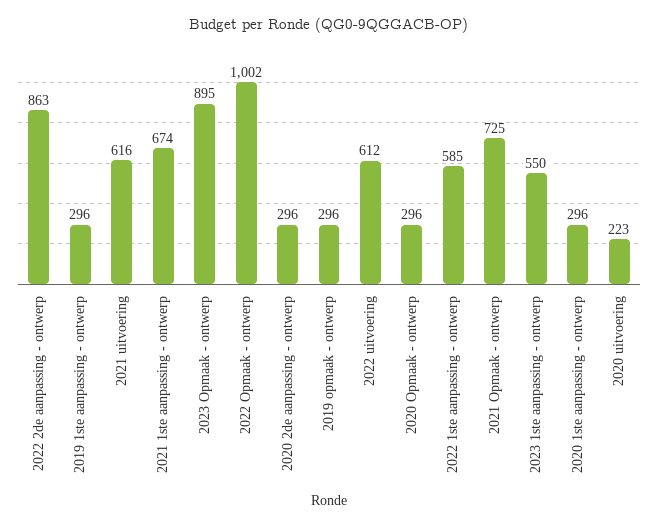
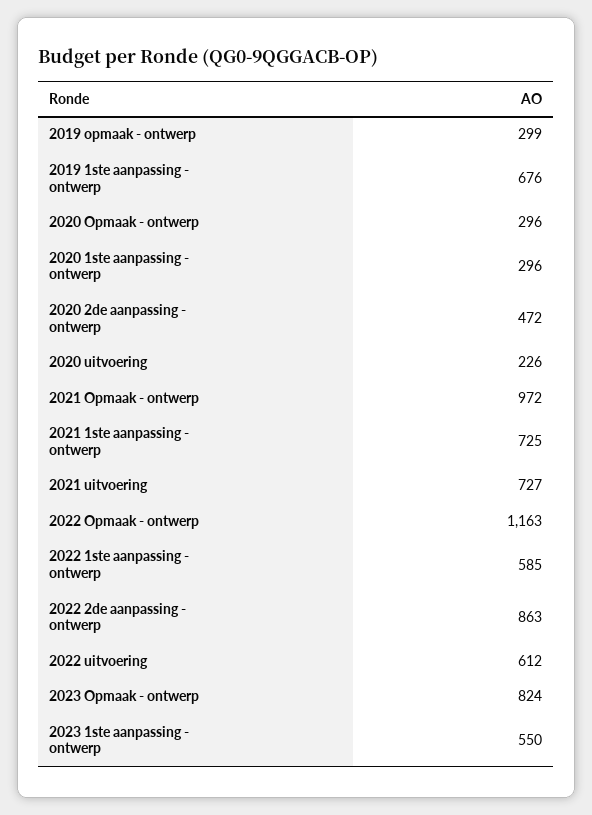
2019 1ste aanpassing - ontwerp: 296 -> 676
2021 uitvoering: 616 -> 727
2021 1ste aanpassing - ontwerp: 674 -> 725
2023 Opmaak - ontwerp: 895 -> 824
2022 Opmaak - ontwerp: 1002 -> 1163
2020 2de aanpassing - ontwerp: 296 -> 472
2019 opmaak - ontwerp: 296 -> 299
2021 Opmaak - ontwerp: 725 -> 972
2020 uitvoering: 223 -> 226

